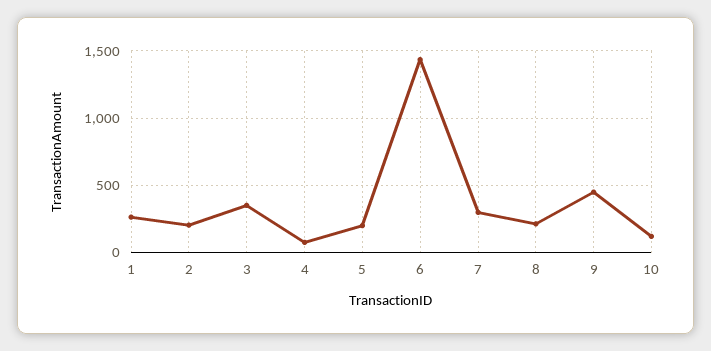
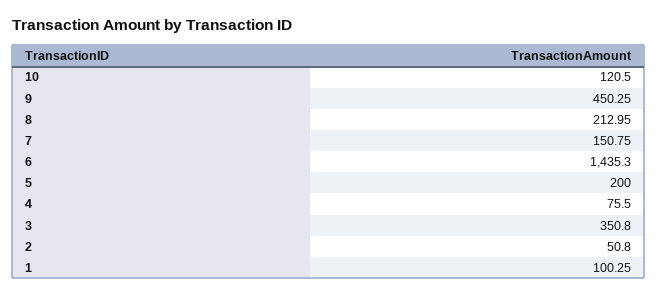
1: 250 -> 100.25
2: 200 -> 50.8
7: 300 -> 150.75

